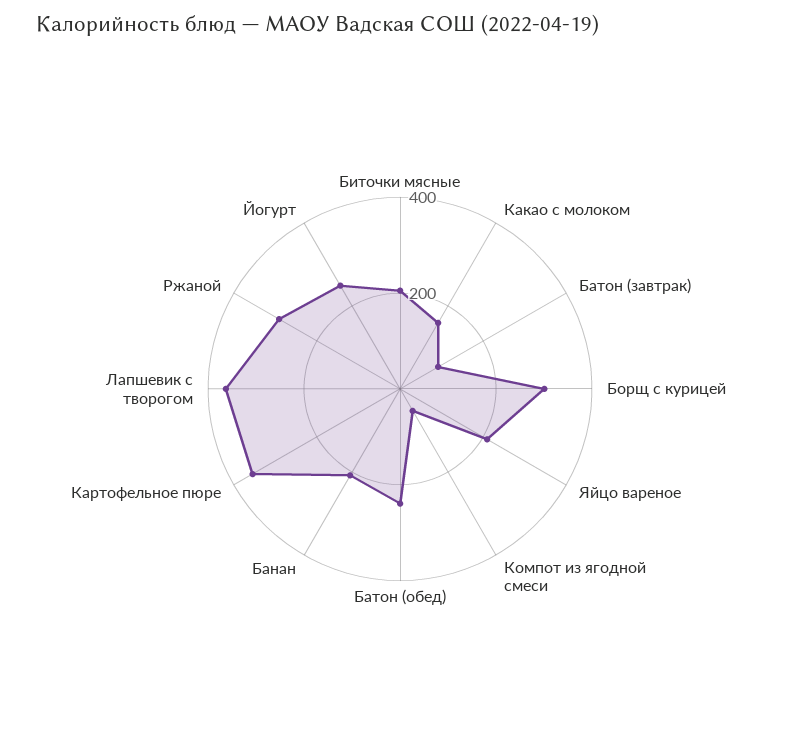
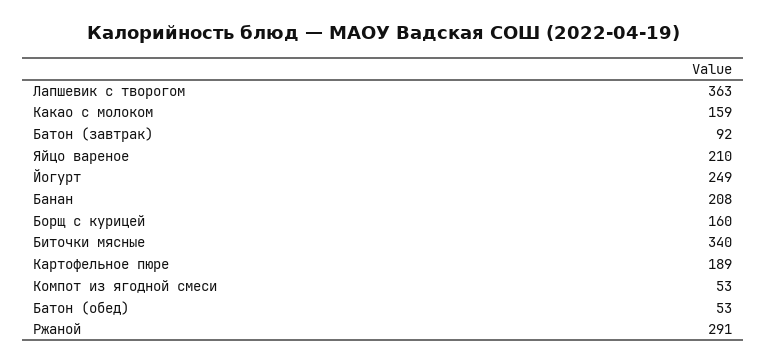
Биточки мясные: 200 -> 340
Борщ с курицей: 300 -> 160
Батон (обед): 250 -> 53
Картофельное пюре: 350 -> 189

